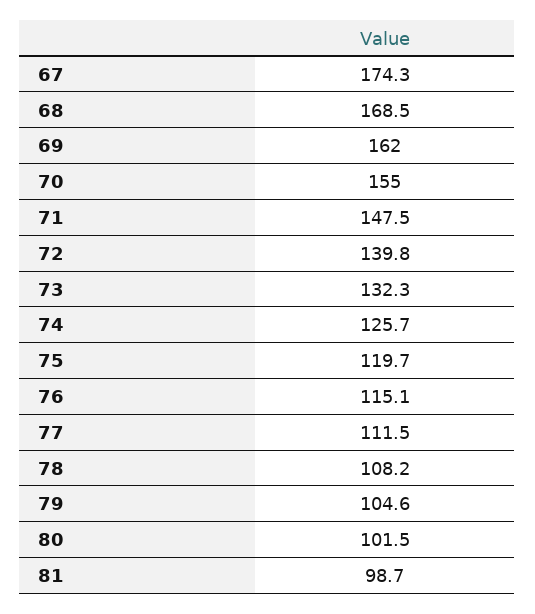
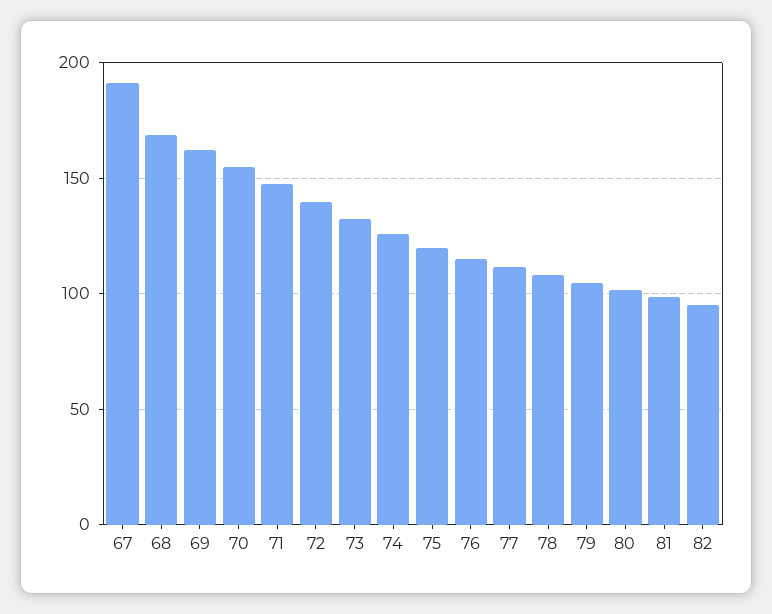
67: 174.3 -> 190
82: none -> 95

